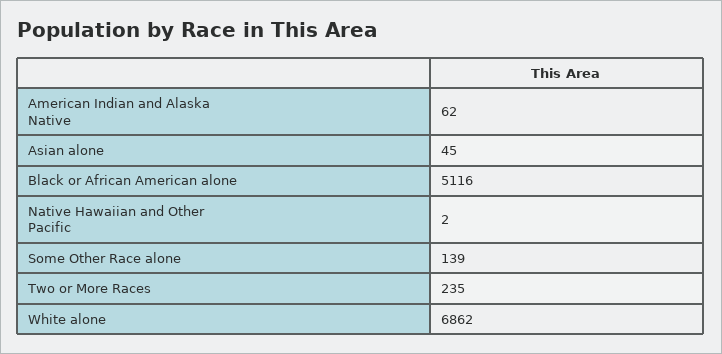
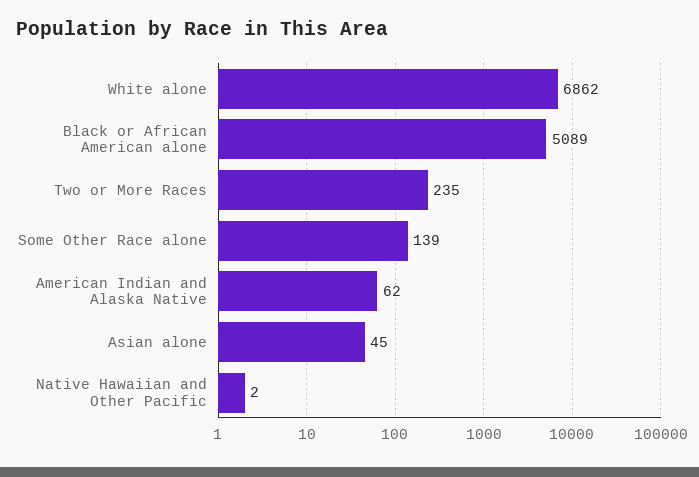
Black or African American alone: 5116 -> 5089

